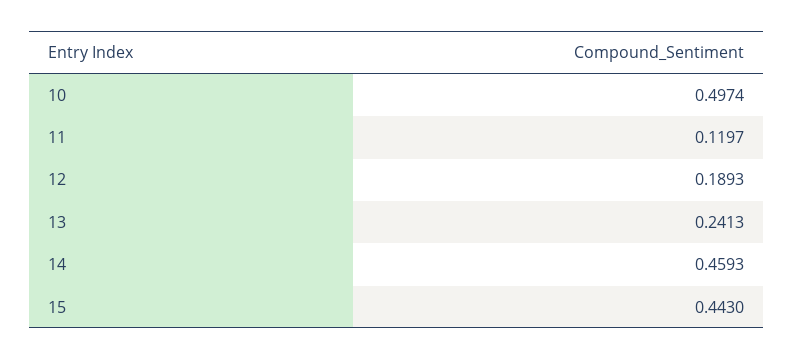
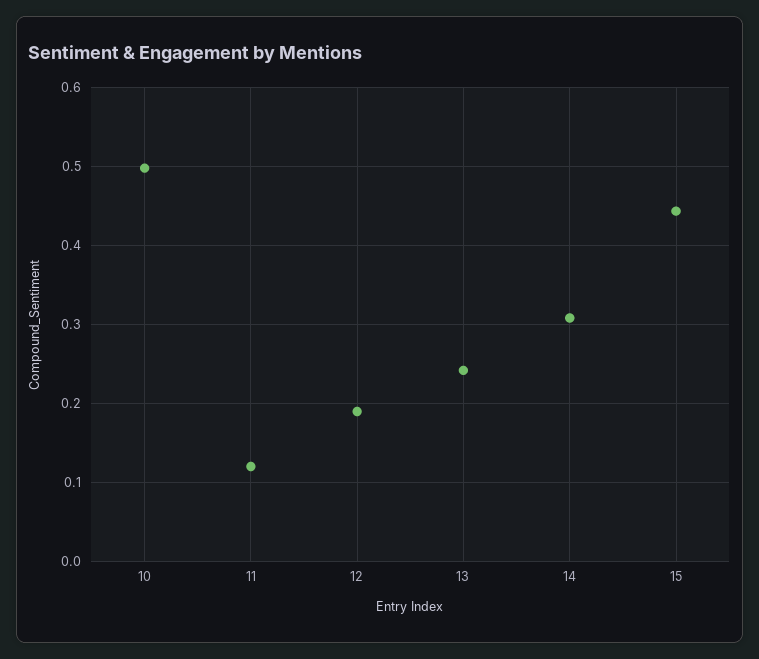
14: 0.4593 -> 0.31

